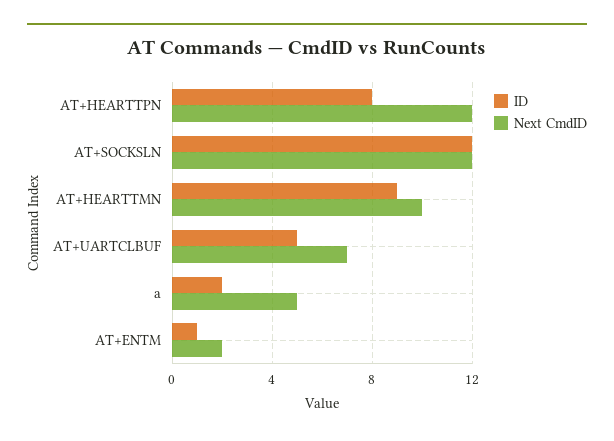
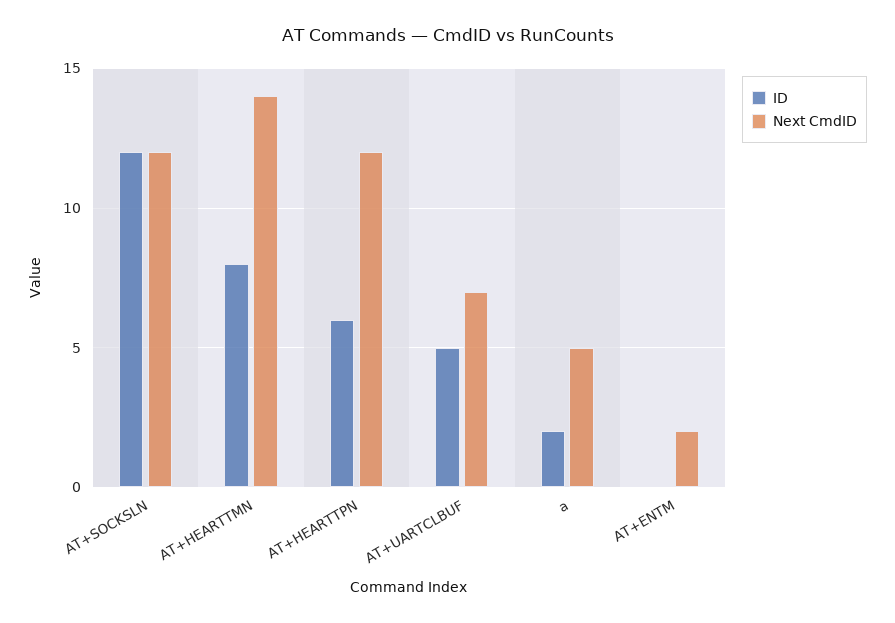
ID, AT+HEARTTPN: 8 -> 6
ID, AT+HEARTTMN: 9 -> 8
Next CmdID, AT+HEARTTMN: 10 -> 14
ID, AT+ENTM: 1 -> 0

